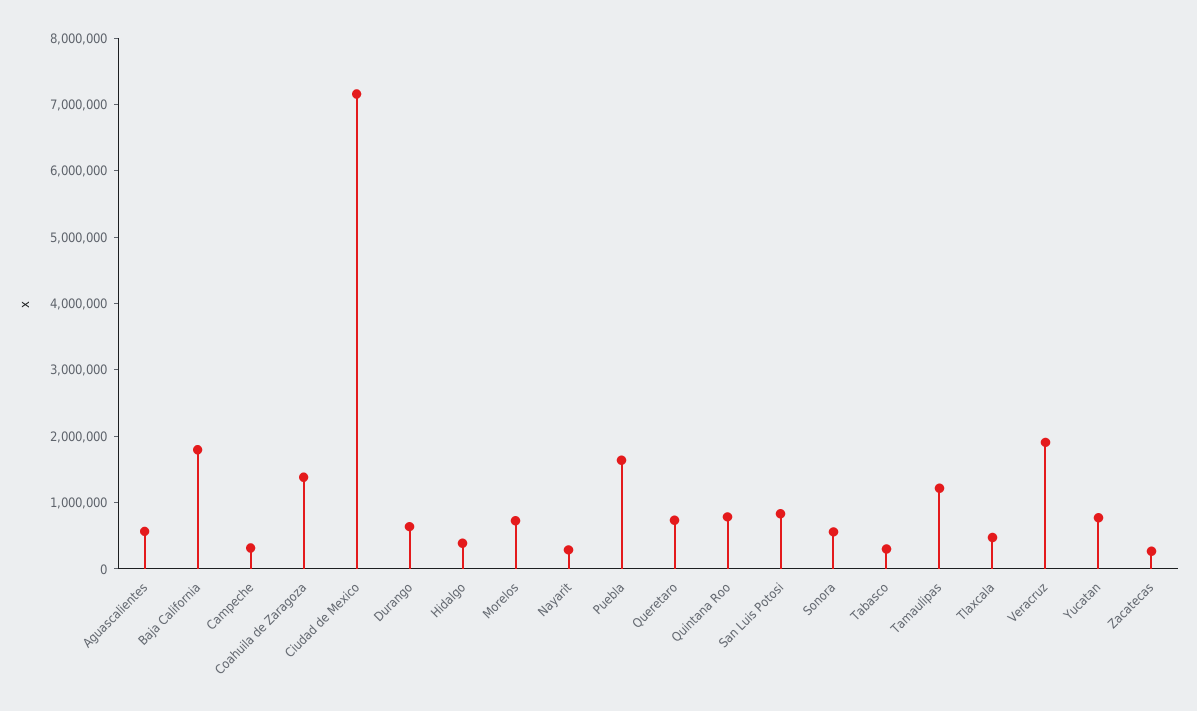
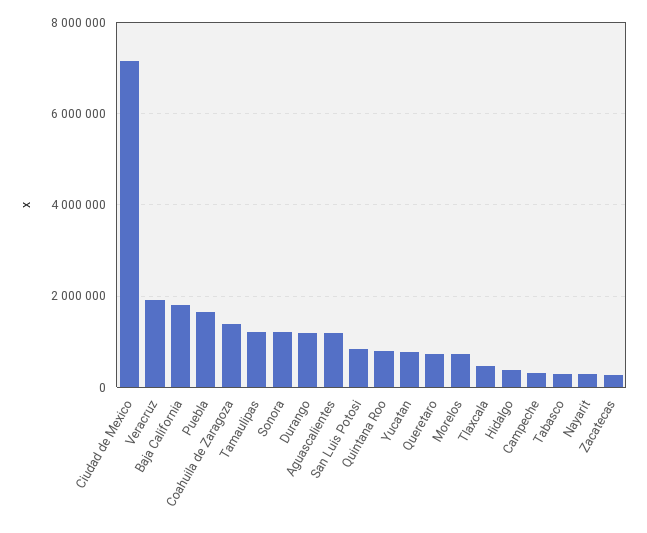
Aguascalientes: 600000 -> 1200000
Durango: 600000 -> 1200000
Sonora: 600000 -> 1200000

